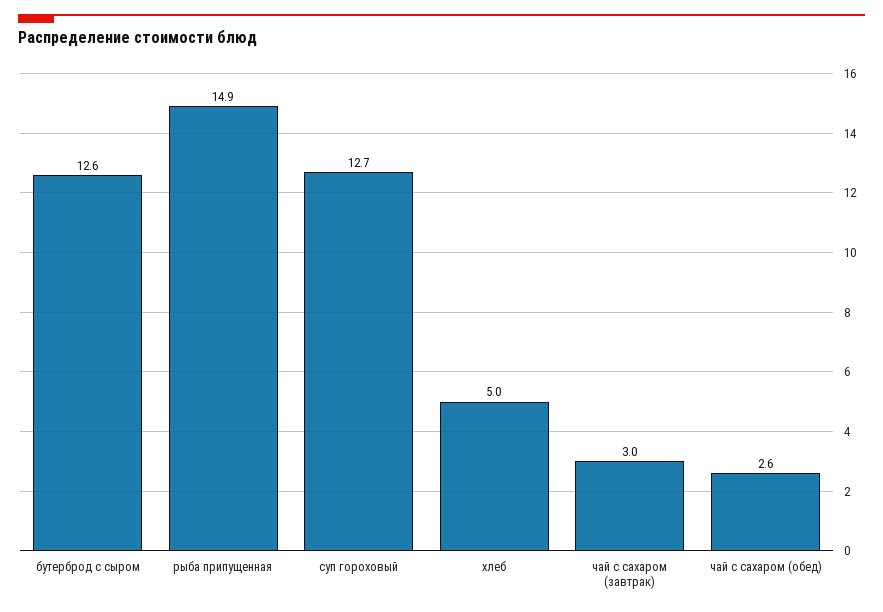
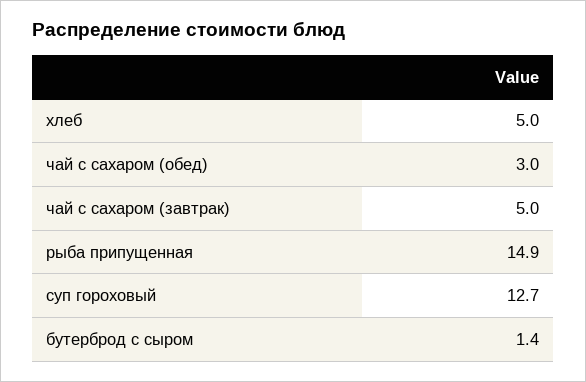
бутерброд с сыром: 12.6 -> 1.4
чай с сахаром (завтрак): 3 -> 5
чай с сахаром (обед): 2.6 -> 3

